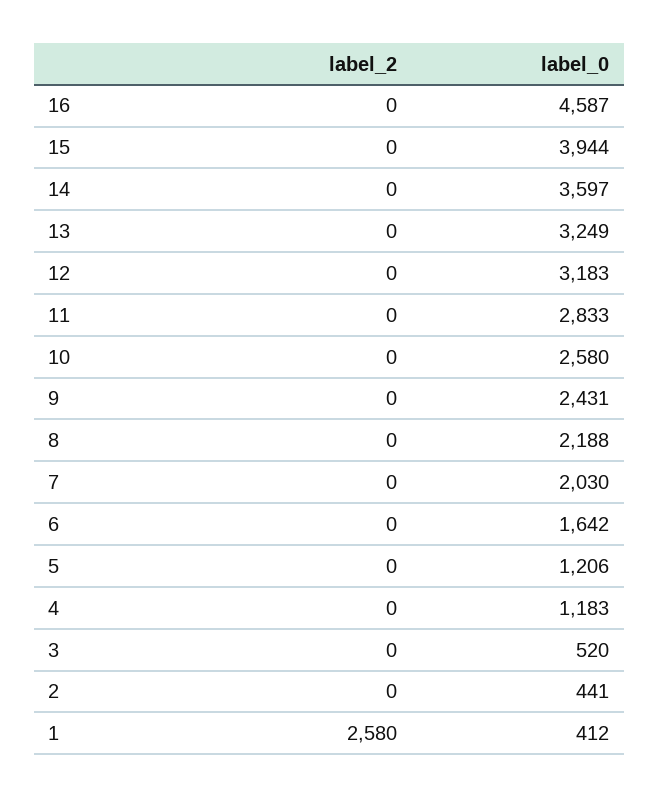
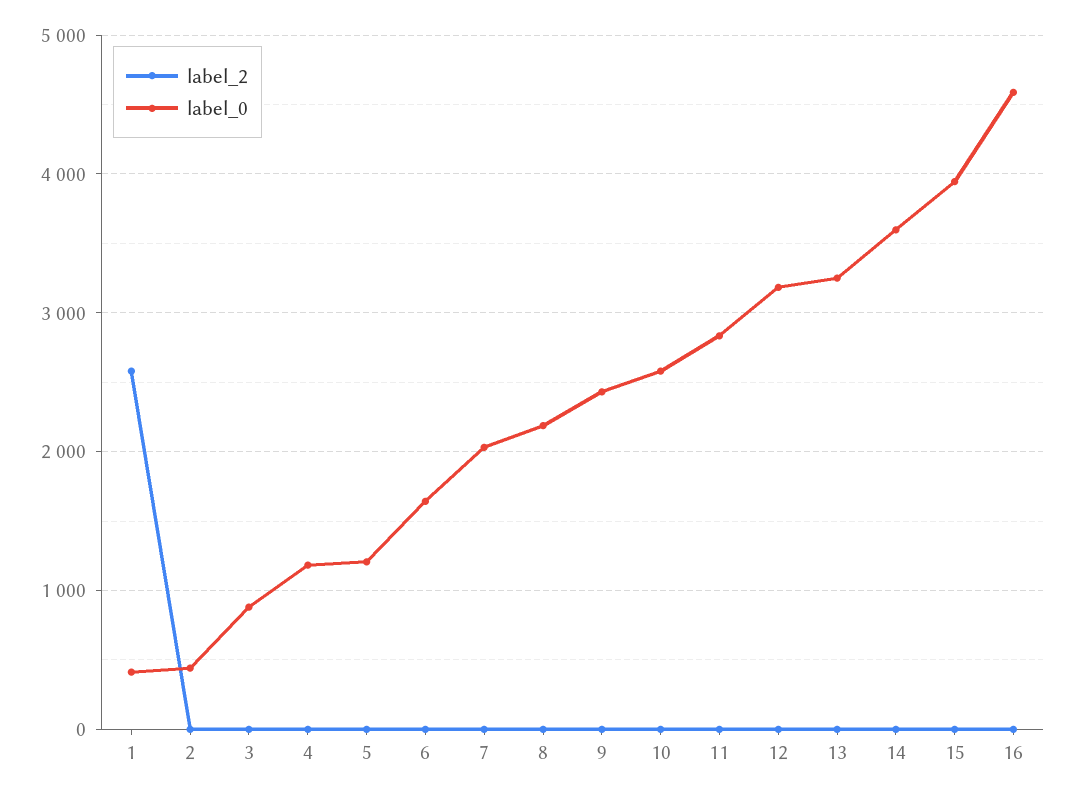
label_0, 3: 520 -> 900

